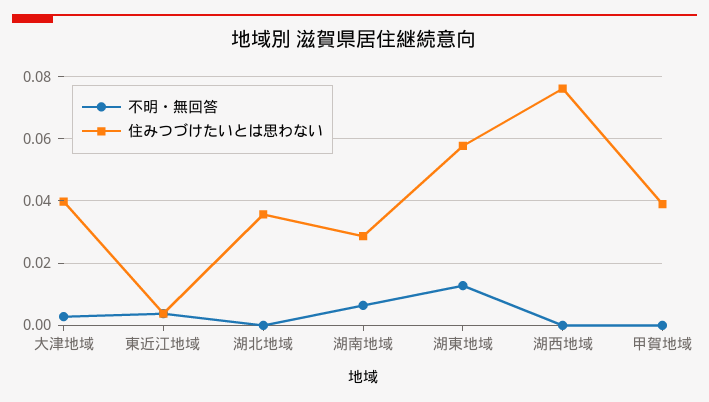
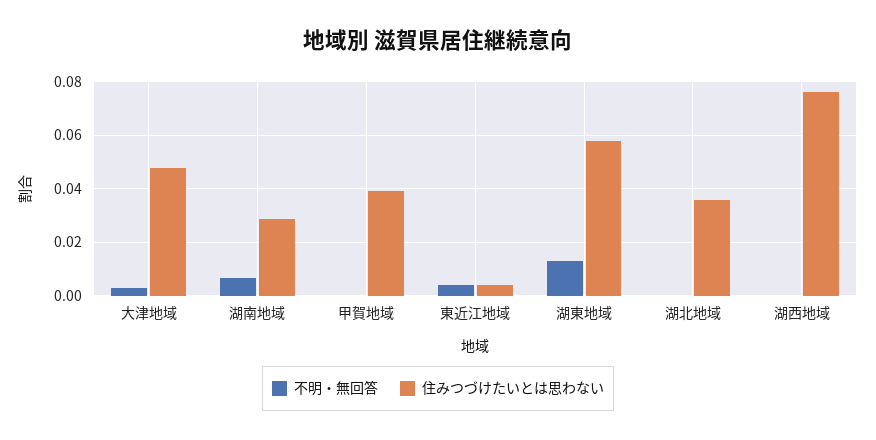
住みつづけたいとは思わない, 大津地域: 0.04 -> 0.0475

